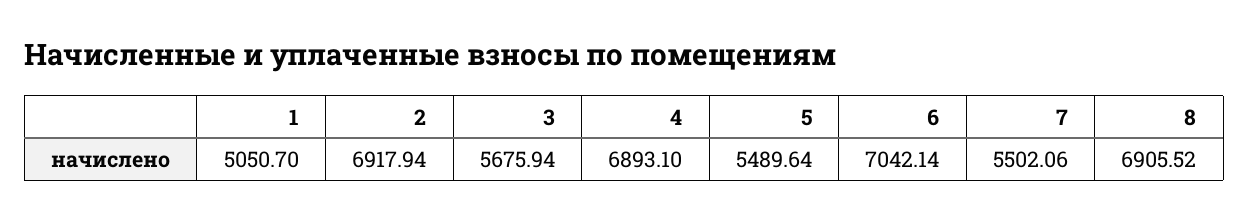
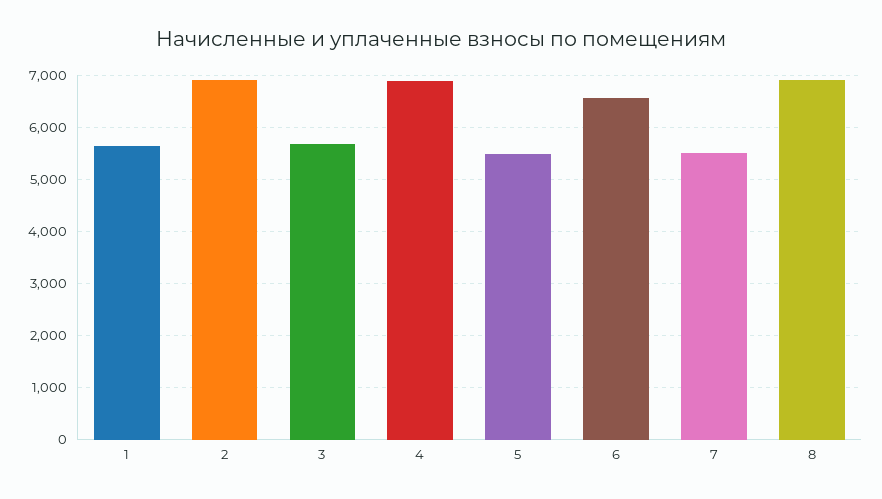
1: 5050.7 -> 5600
6: 7042.14 -> 6600

